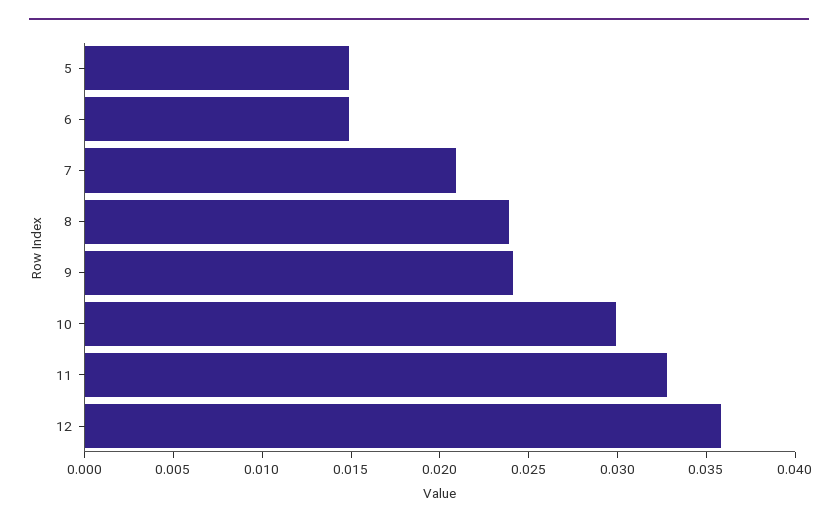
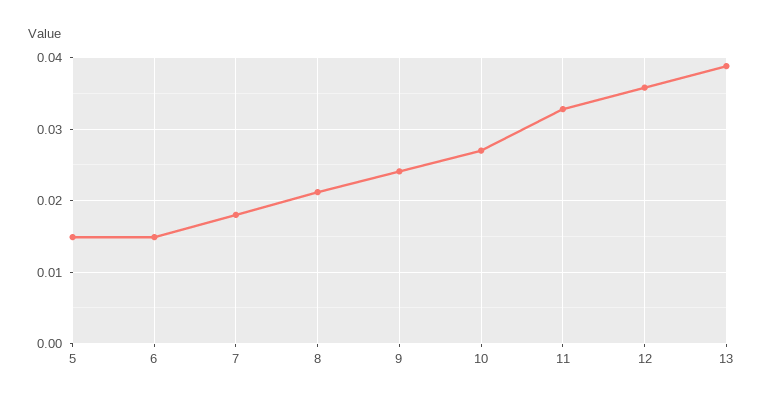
7: 0.021 -> 0.018
8: 0.024 -> 0.021
10: 0.03 -> 0.027
13: none -> 0.039

